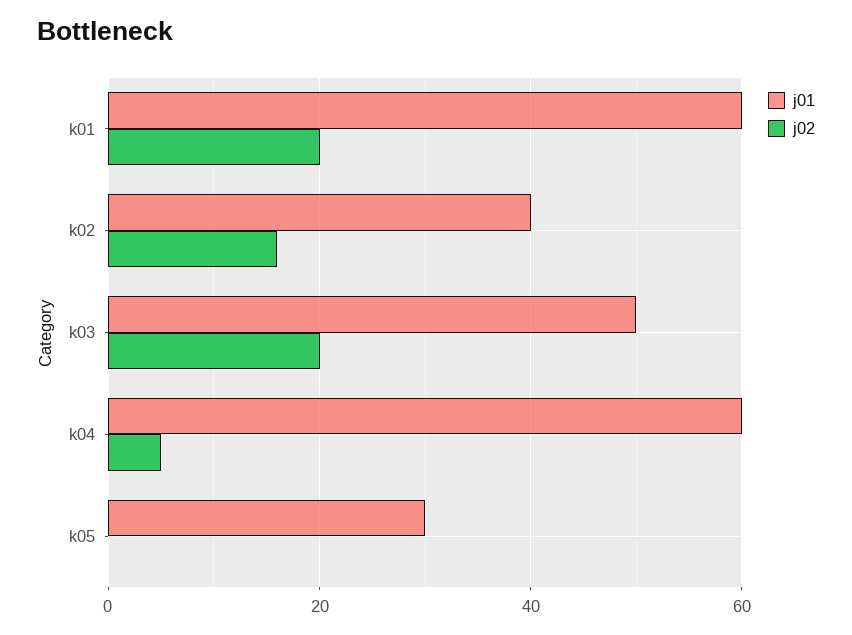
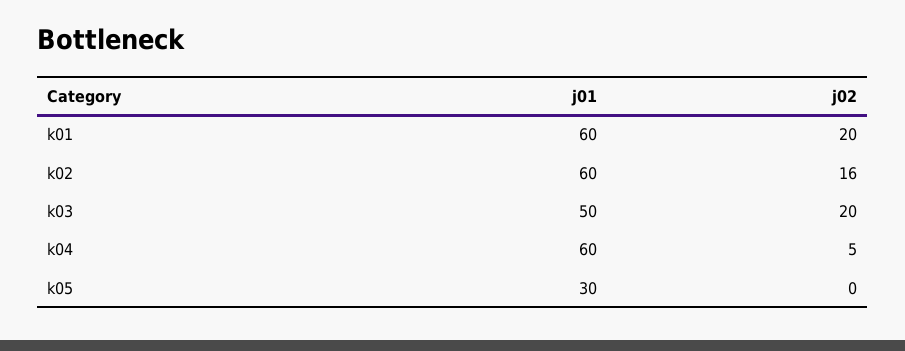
j01, k02: 40 -> 60

